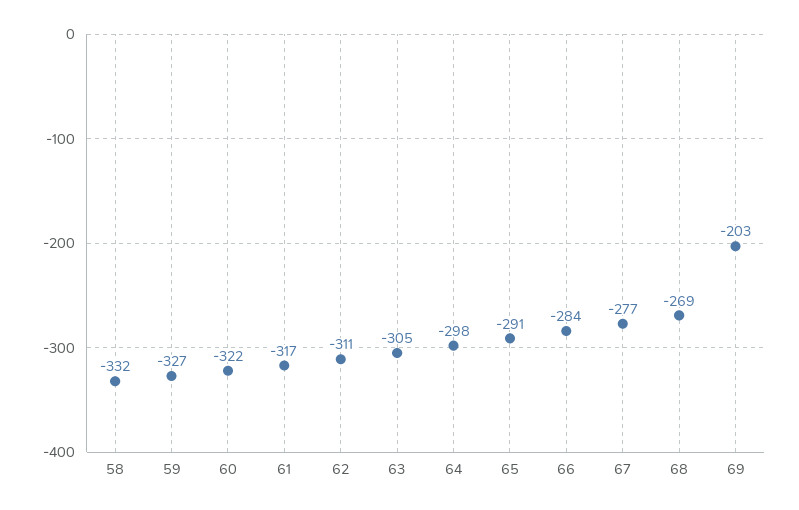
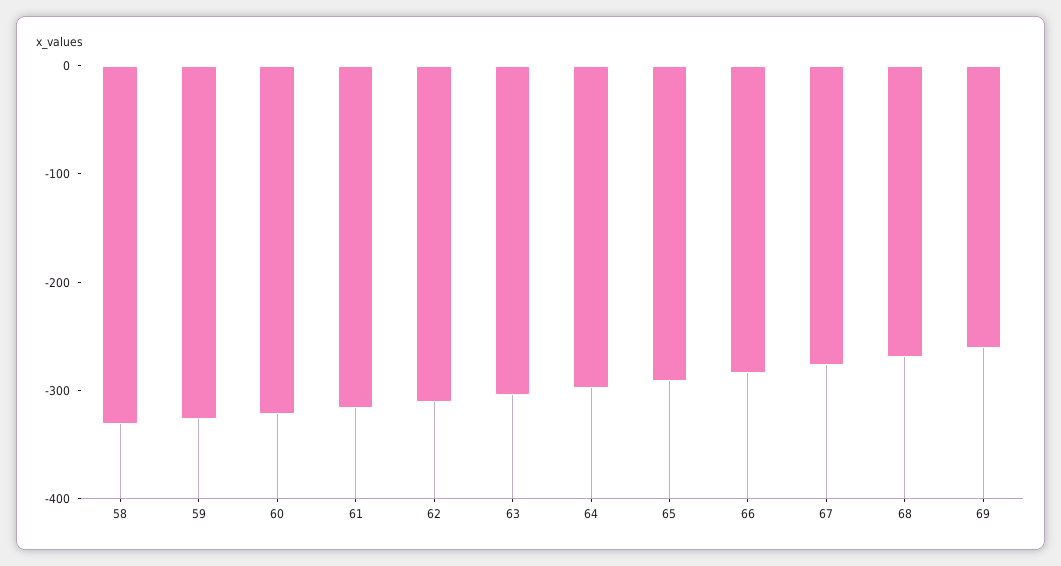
69: -203 -> -260

